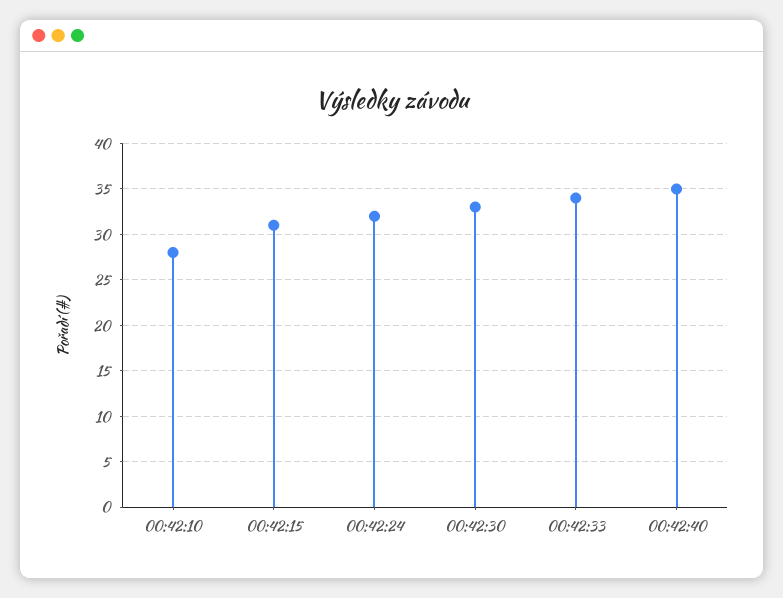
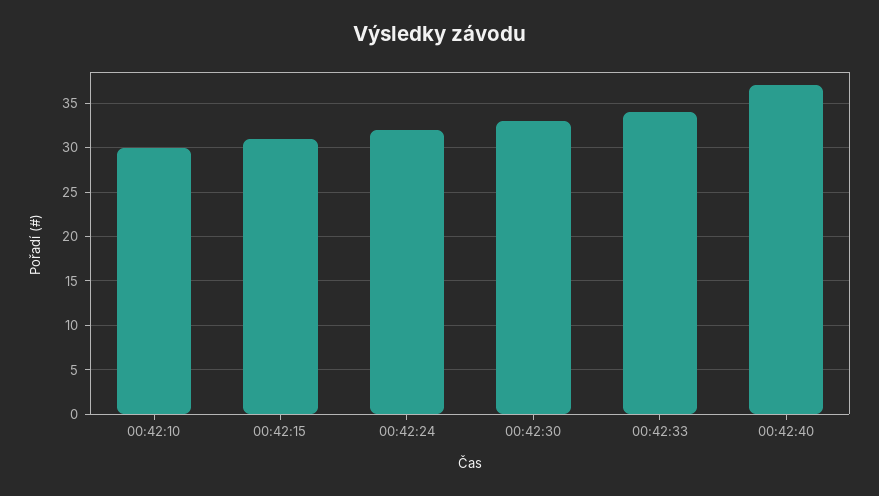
00:42:10: 28 -> 30
00:42:40: 35 -> 37

